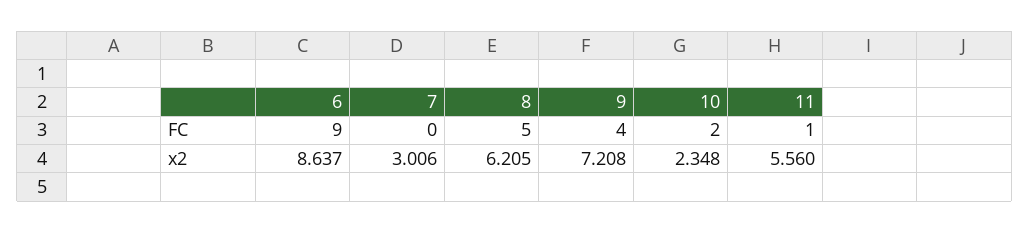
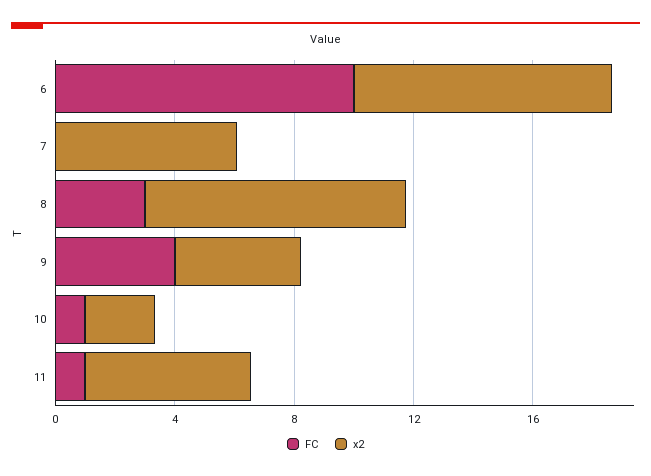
FC, 6: 9 -> 10
FC, 8: 5 -> 3
FC, 10: 2 -> 1
x2, 7: 3.006 -> 6
x2, 8: 6.205 -> 9
x2, 9: 7.208 -> 4

